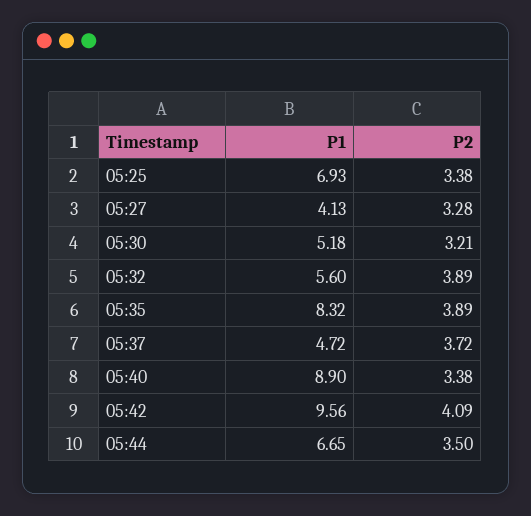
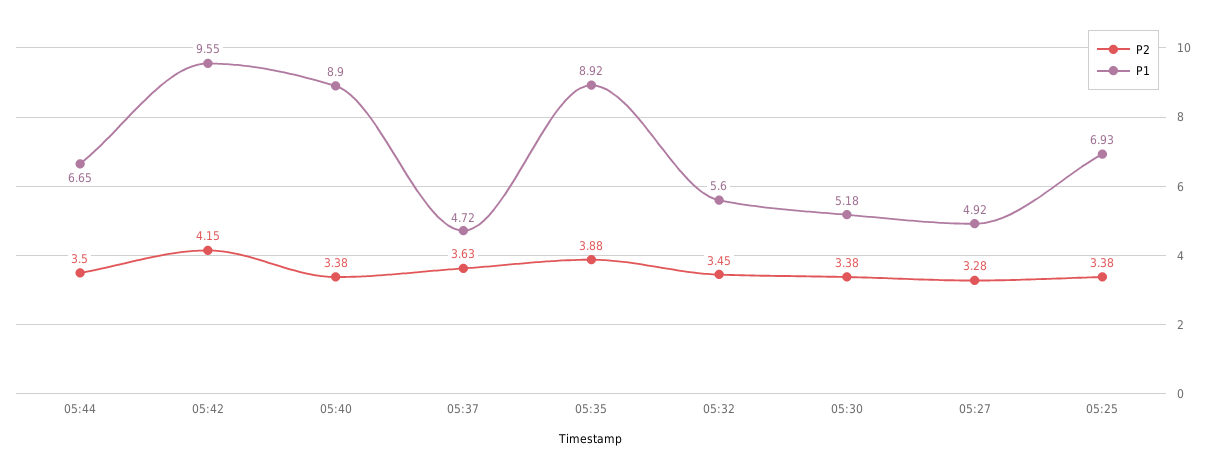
P1, 05:27: 4.13 -> 4.92
P2, 05:30: 3.21 -> 3.38
P2, 05:32: 3.89 -> 3.45
P1, 05:35: 8.32 -> 8.92
P2, 05:35: 3.89 -> 3.88
P2, 05:37: 3.72 -> 3.63
P1, 05:42: 9.56 -> 9.55
P2, 05:42: 4.09 -> 4.15

